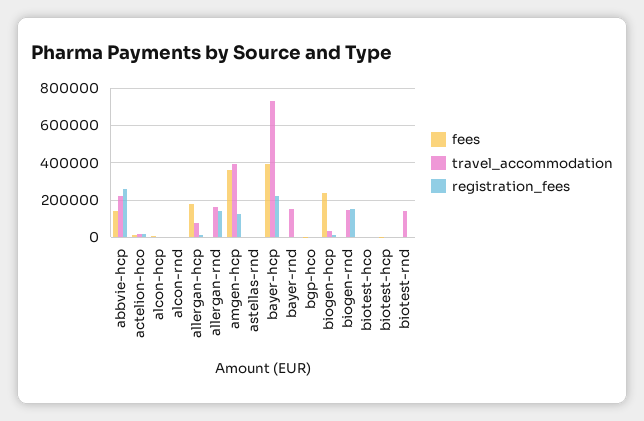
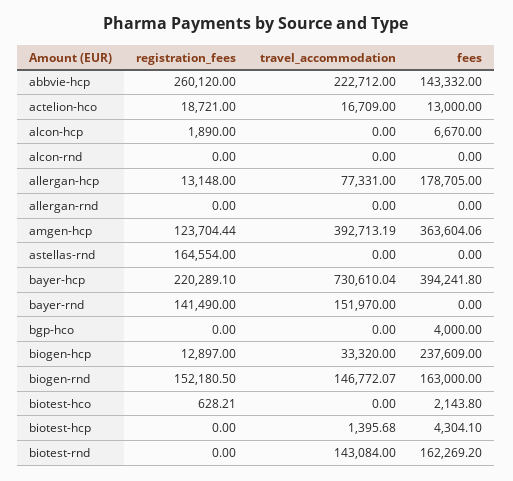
travel_accommodation, allergan-rnd: 150000 -> 0
registration_fees, allergan-rnd: 150000 -> 0
registration_fees, astellas-rnd: 0 -> 164554
registration_fees, bayer-rnd: 0 -> 141490
fees, biogen-rnd: 0 -> 163000
fees, biotest-rnd: 0 -> 162269.2

